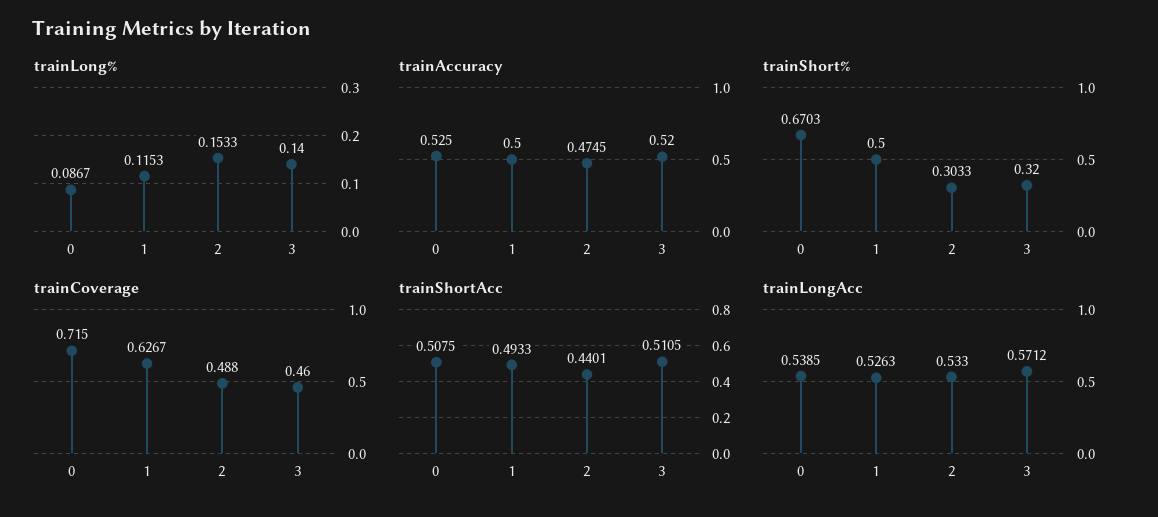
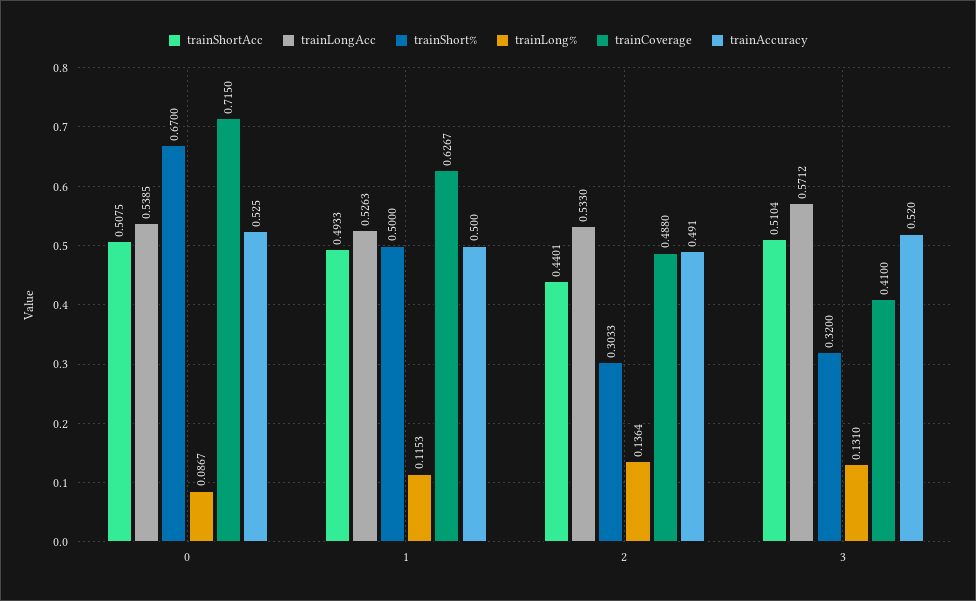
trainLong%, 2: 0.1533 -> 0.1364
trainLong%, 3: 0.14 -> 0.131
trainAccuracy, 2: 0.4745 -> 0.491
trainShort%, 0: 0.6703 -> 0.67
trainCoverage, 3: 0.46 -> 0.41
trainShortAcc, 3: 0.5105 -> 0.5104

